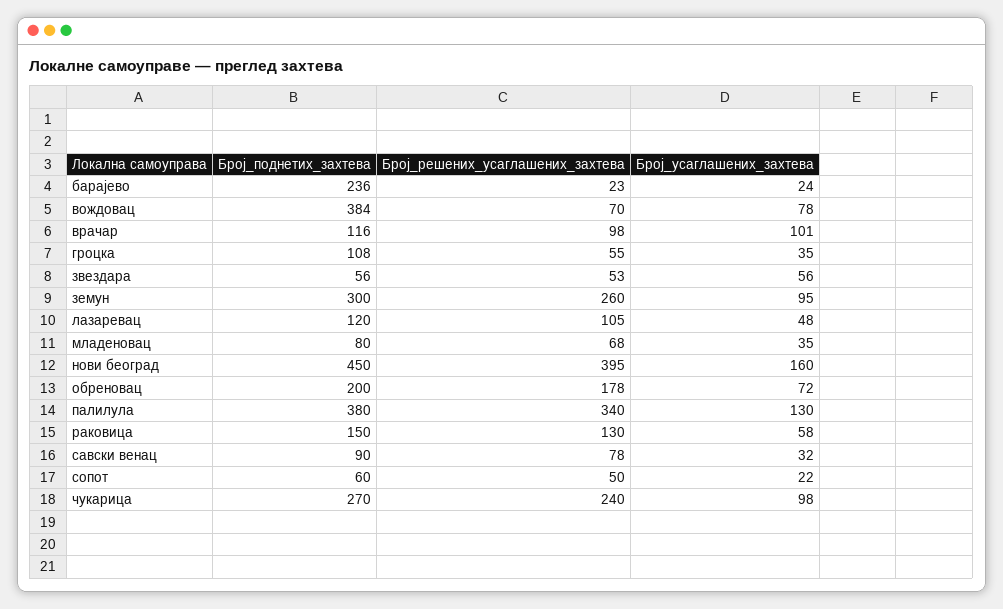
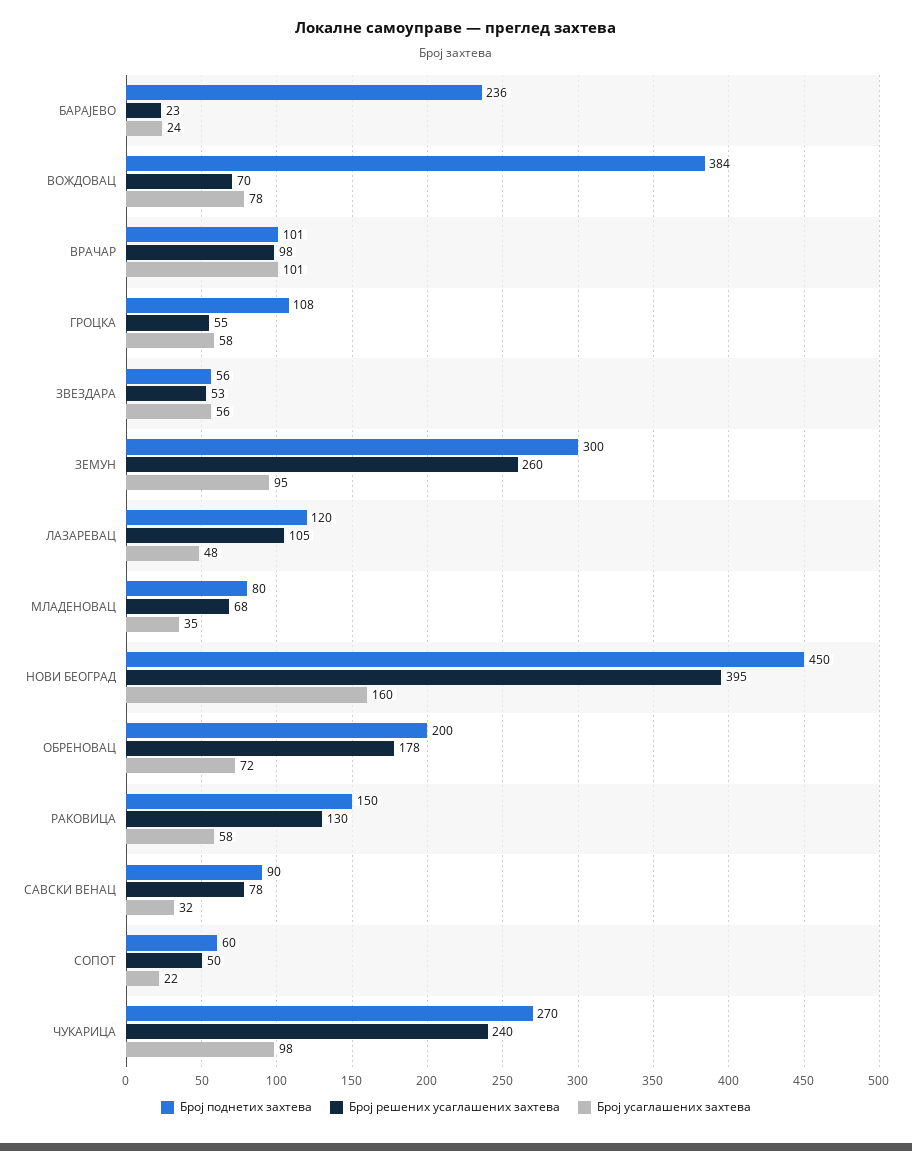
Број_поднетих_захтева, врачар: 116 -> 101
Број_усаглашених_захтева, гроцка: 35 -> 58
Број_поднетих_захтева, палилула: 380 -> none
Број_решених_усаглашених_захтева, палилула: 340 -> none
Број_усаглашених_захтева, палилула: 130 -> none

